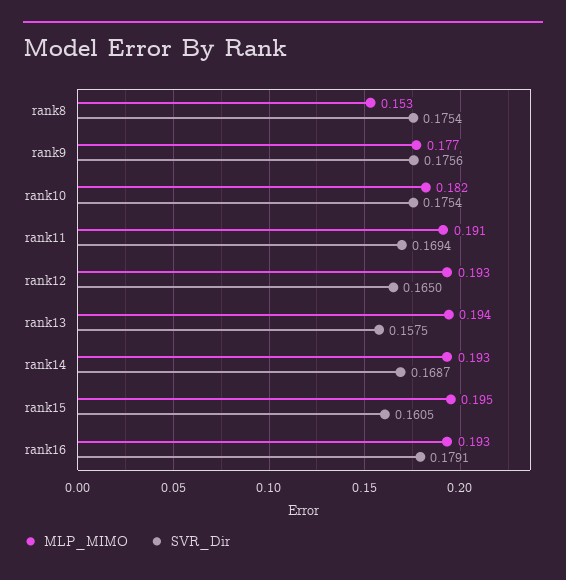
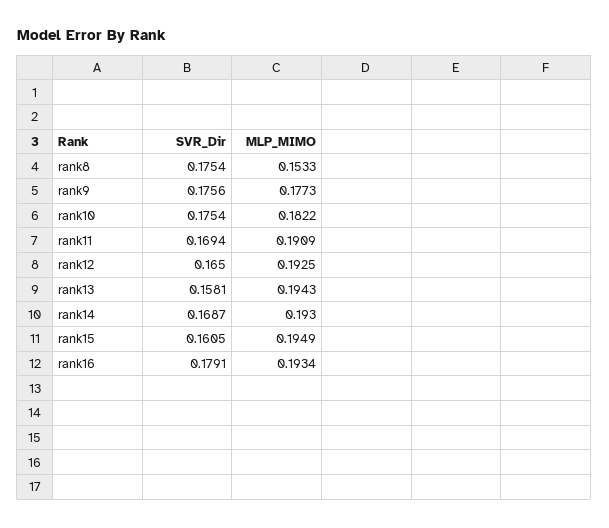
SVR_Dir, rank13: 0.1575 -> 0.1581

